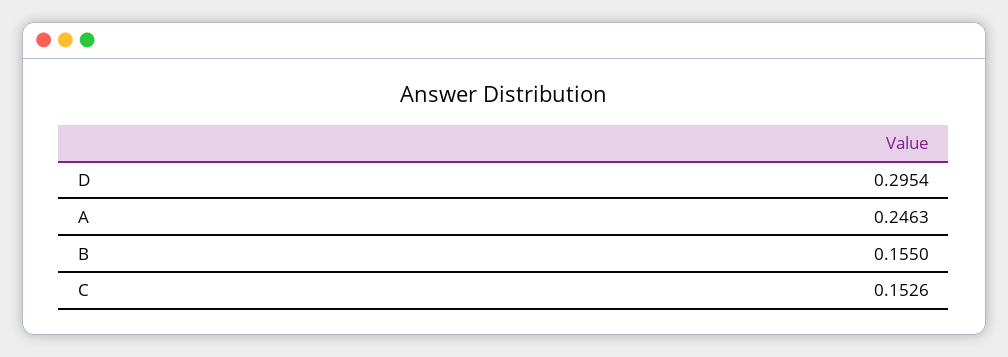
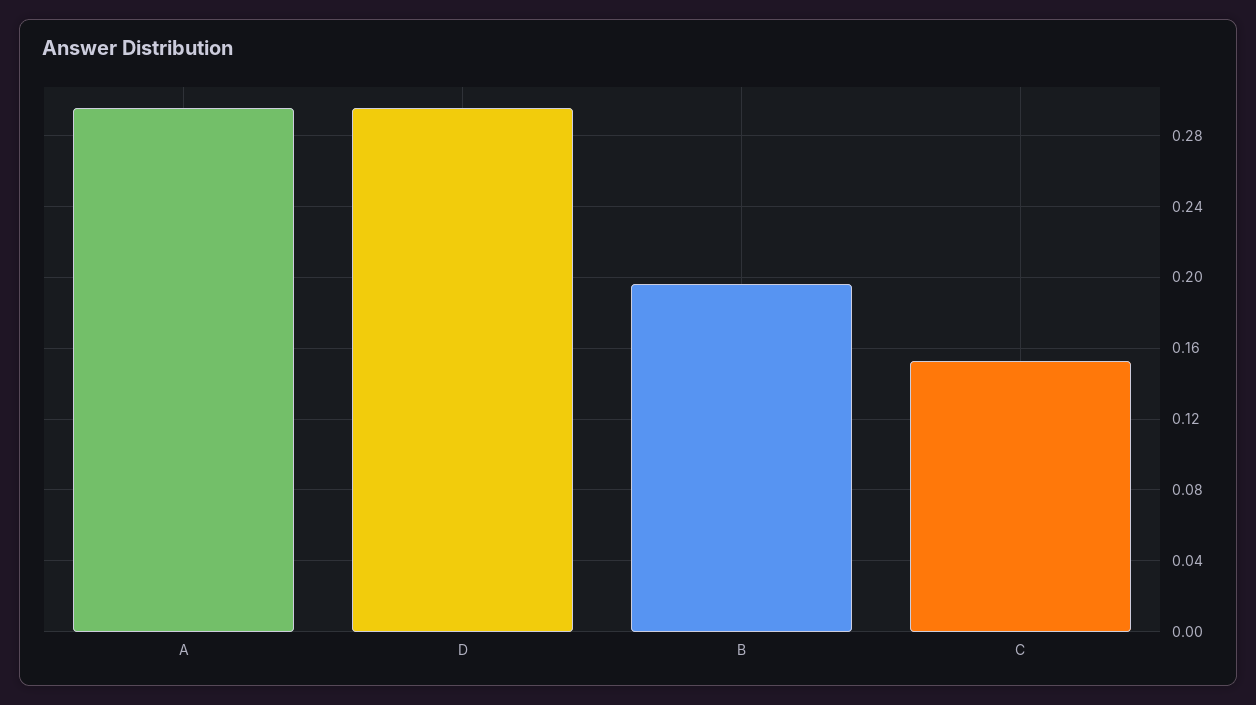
A: 0.2463 -> 0.295
B: 0.155 -> 0.195

